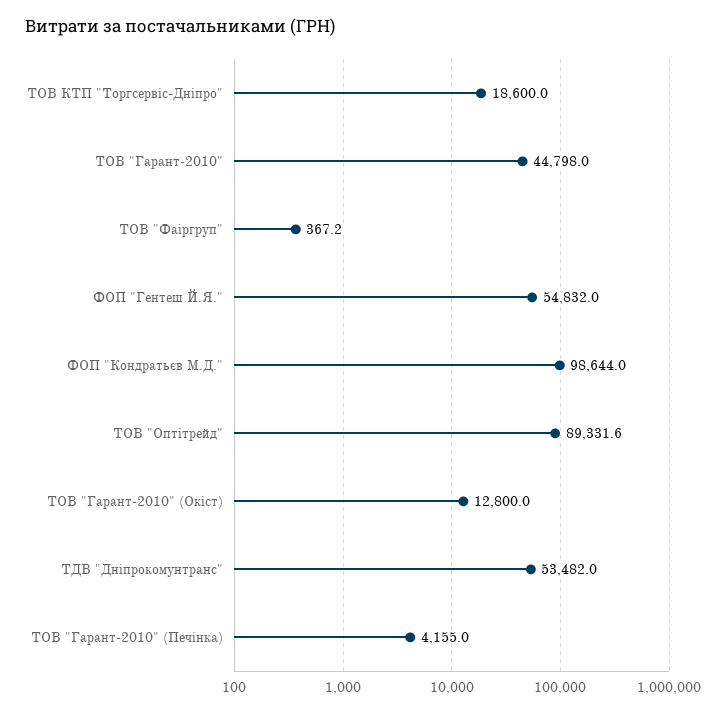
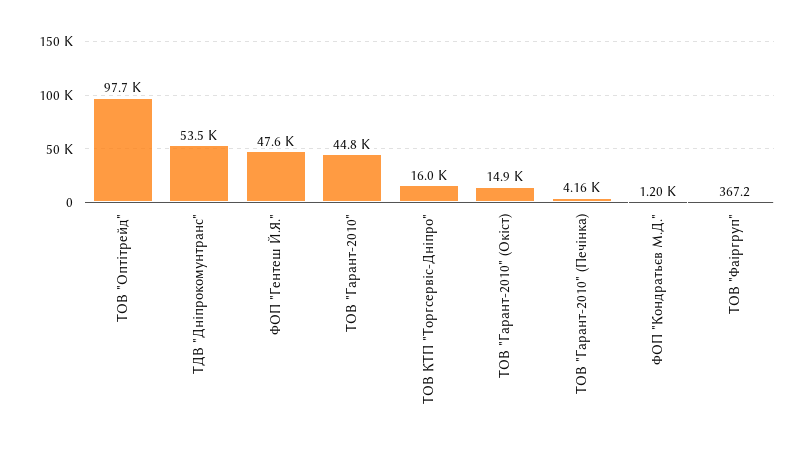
ТОВ КТП "Торгсервіс-Дніпро": 18600 -> 16000
ФОП "Гентеш Й.Я.": 54832 -> 47600
ФОП "Кондратьєв М.Д.": 98644 -> 1200
ТОВ "Оптітрейд": 89331.6 -> 97700
ТОВ "Гарант-2010" (Окіст): 12800 -> 14900

